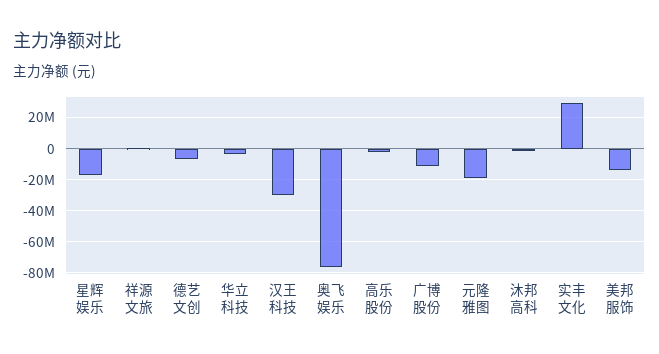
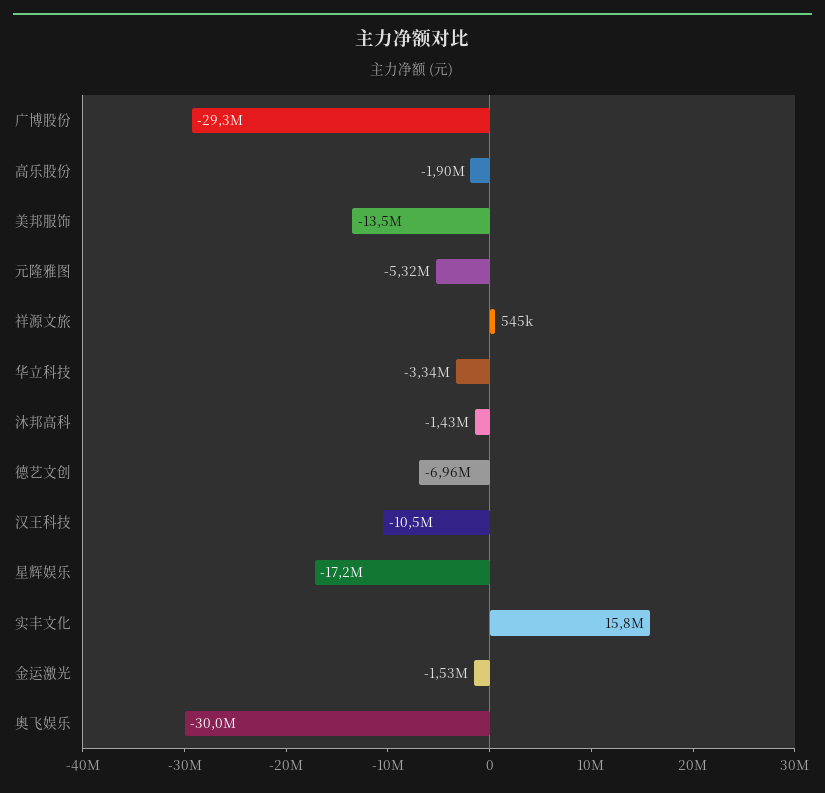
汉王科技: -30000000 -> -10500000
奥飞娱乐: -75000000 -> -30000000
广博股份: -10000000 -> -29300000
元隆雅图: -20000000 -> -5320000
实丰文化: 30000000 -> 15800000
金运激光: none -> -1530000

